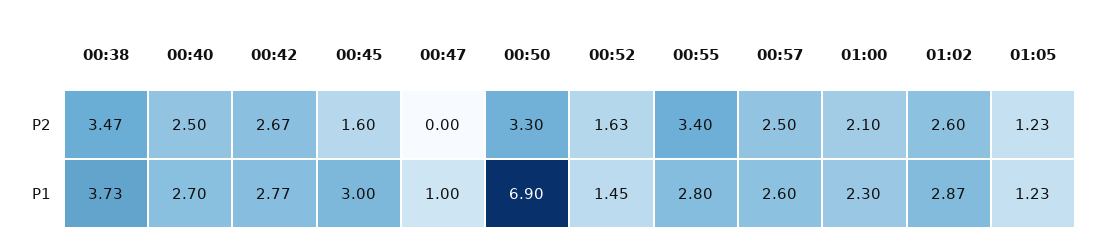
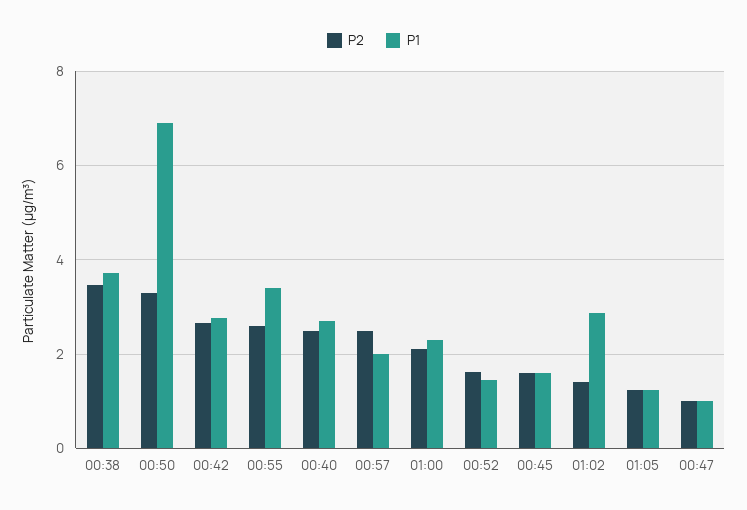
P2, 00:47: 0 -> 1
P2, 00:55: 3.4 -> 2.6
P2, 01:02: 2.6 -> 1.4
P1, 00:45: 3 -> 1.6
P1, 00:55: 2.8 -> 3.4
P1, 00:57: 2.6 -> 2

